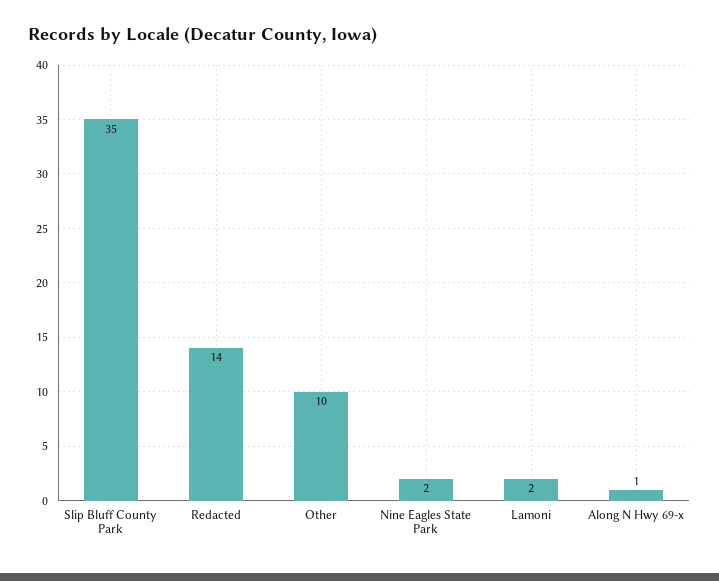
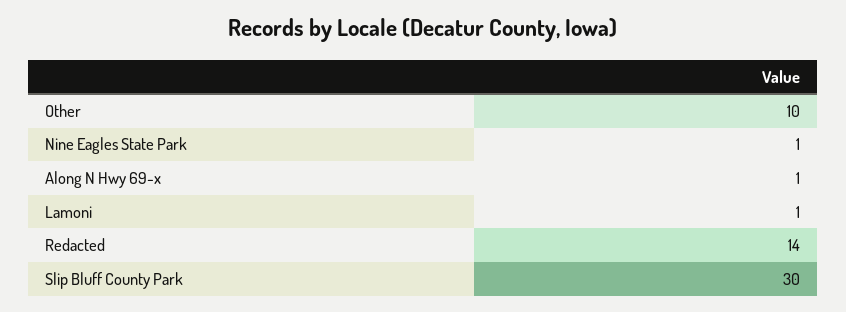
Slip Bluff County Park: 35 -> 30
Nine Eagles State Park: 2 -> 1
Lamoni: 2 -> 1

